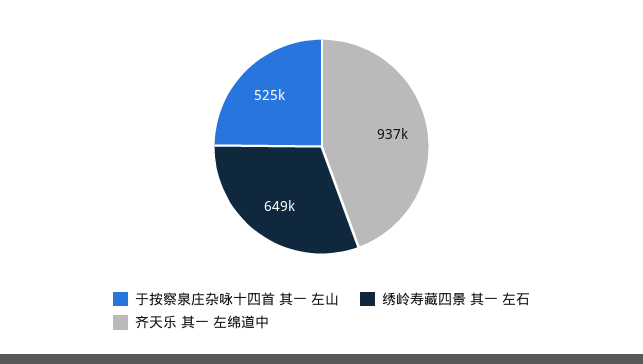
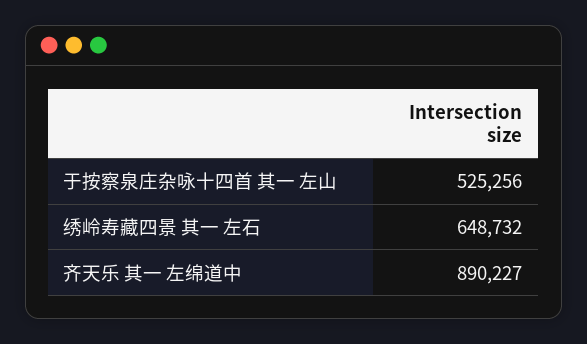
齐天乐 其一 左绵道中: 937000 -> 890227

